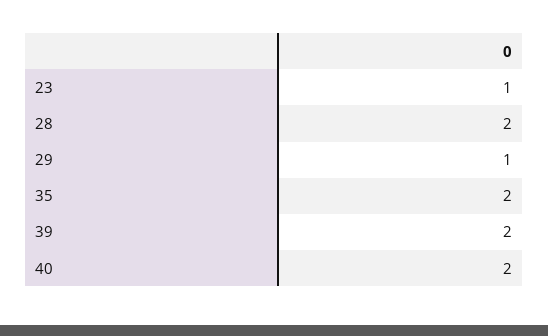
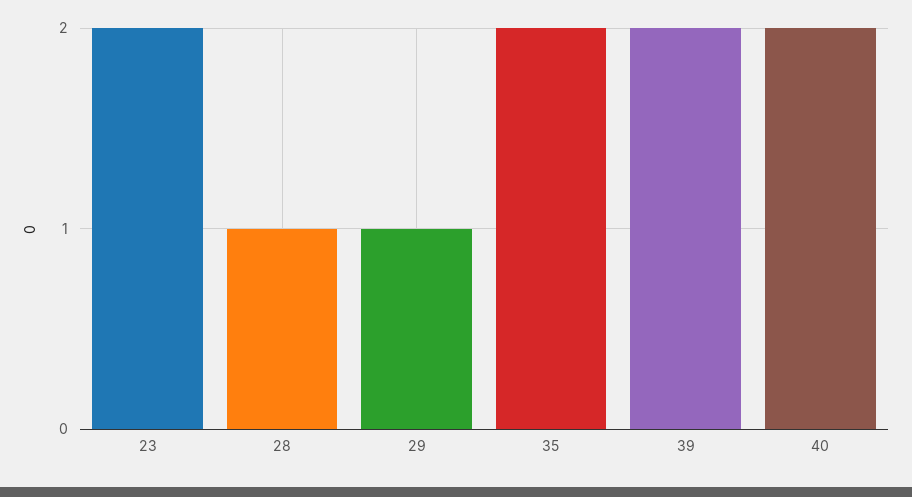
23: 1 -> 2
28: 2 -> 1

